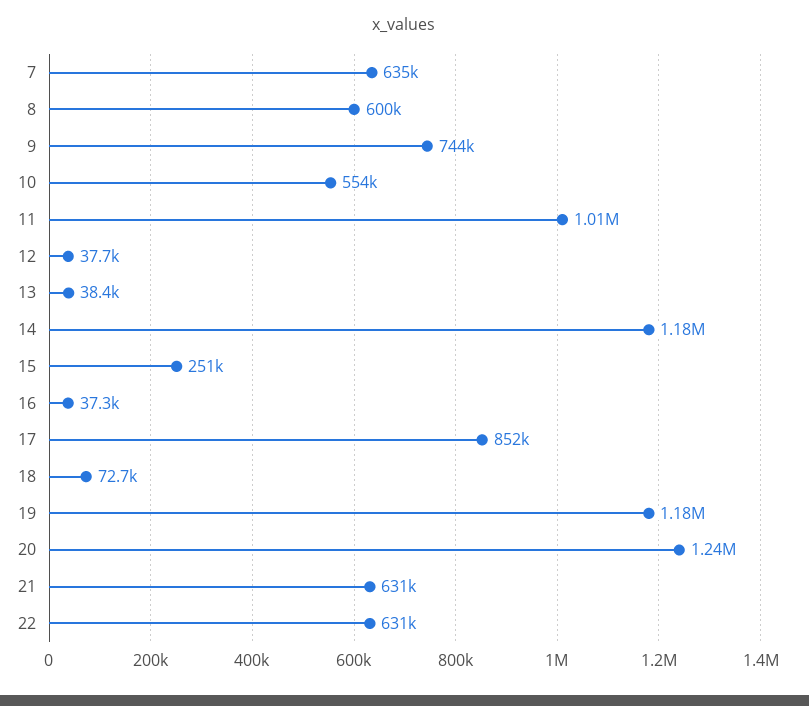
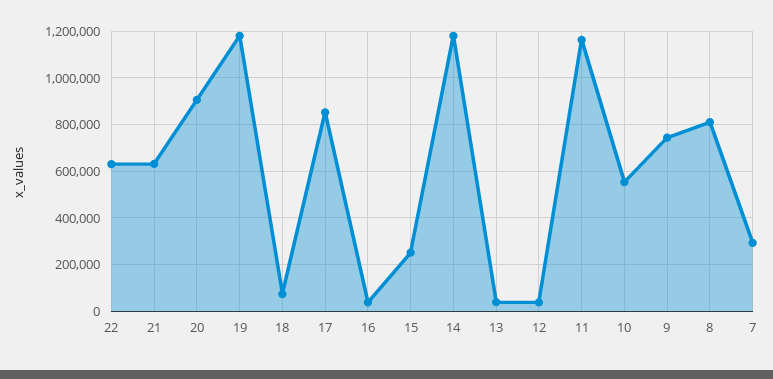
7: 635000 -> 300000
8: 600000 -> 800000
11: 1010000 -> 1150000
20: 1240000 -> 900000

